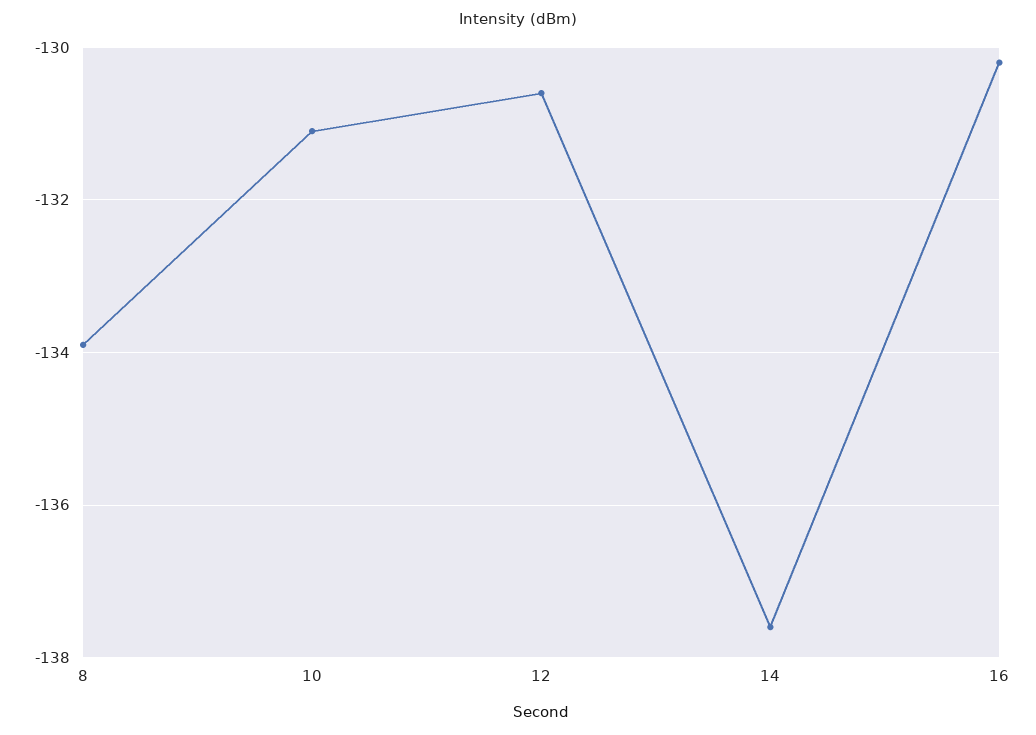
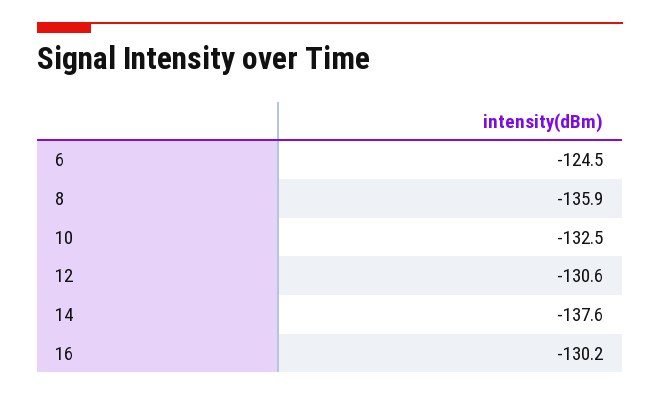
8: -134 -> -135.9
10: -131 -> -132.5
6: none -> -124.5

